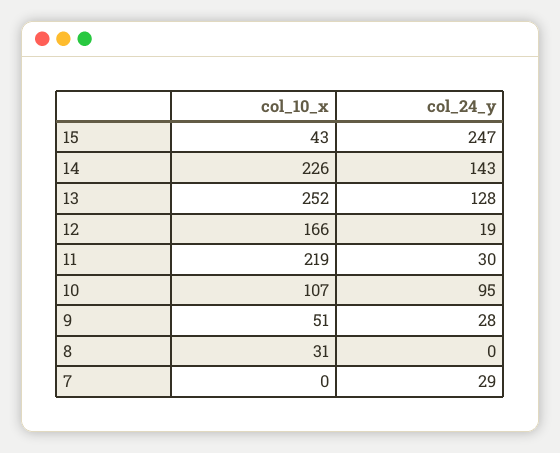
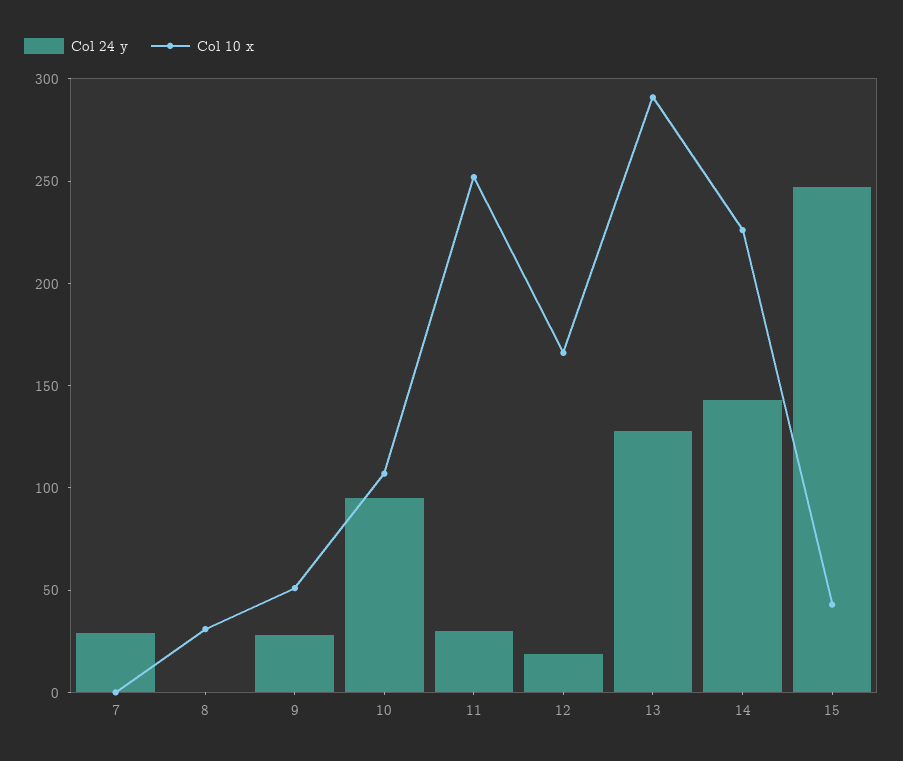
col_10_x, 13: 252 -> 290
col_10_x, 11: 219 -> 250

